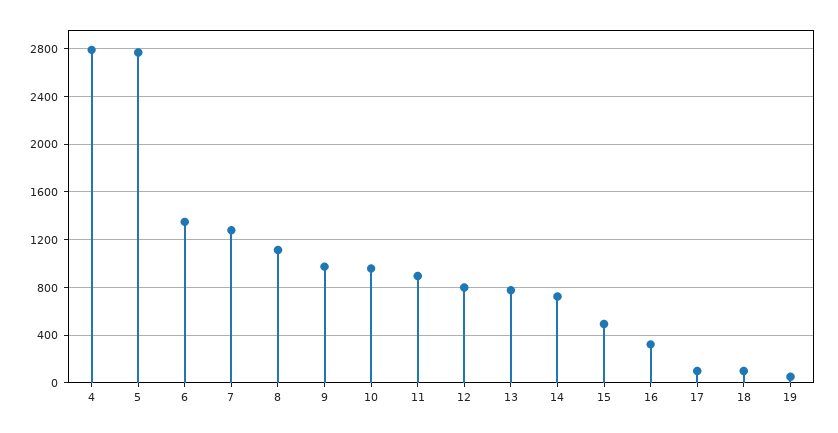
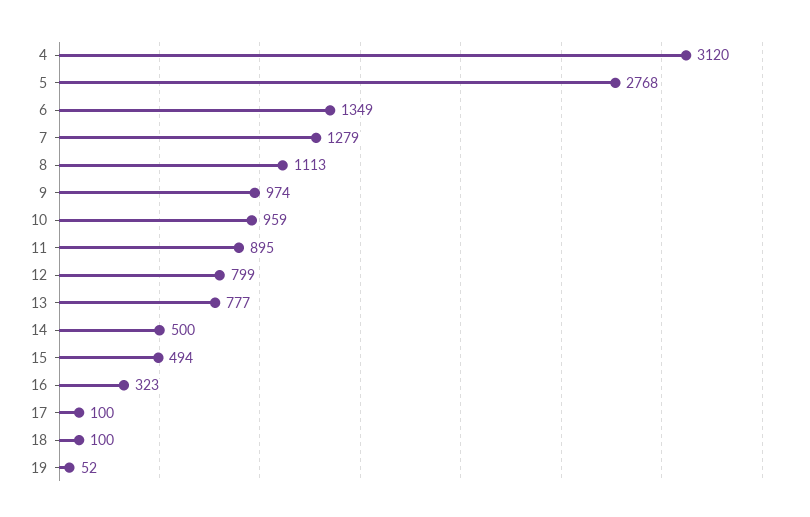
4: 2800 -> 3120
14: 700 -> 500

